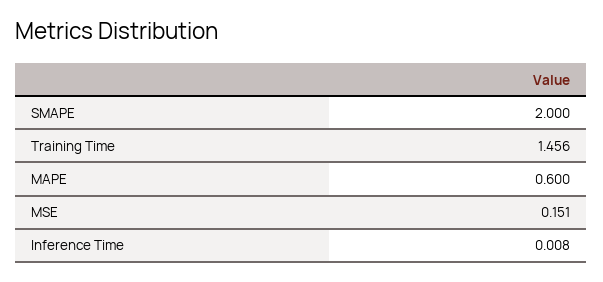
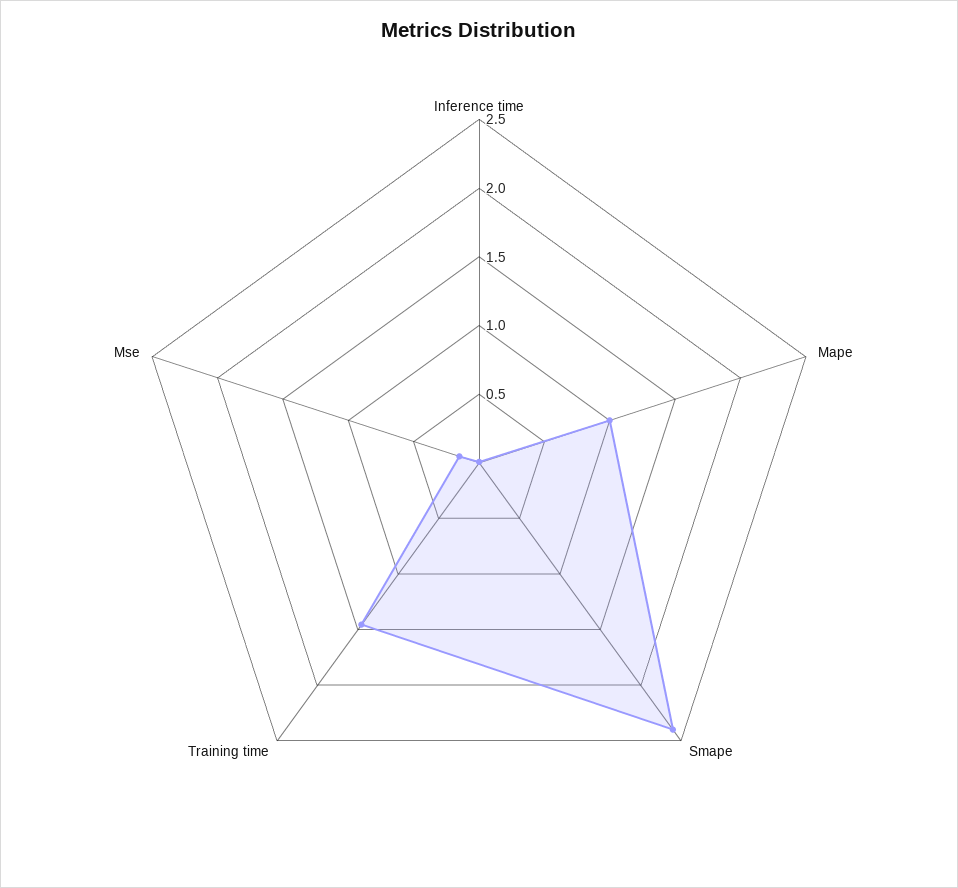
SMAPE: 2 -> 2.4
MAPE: 0.6 -> 1

